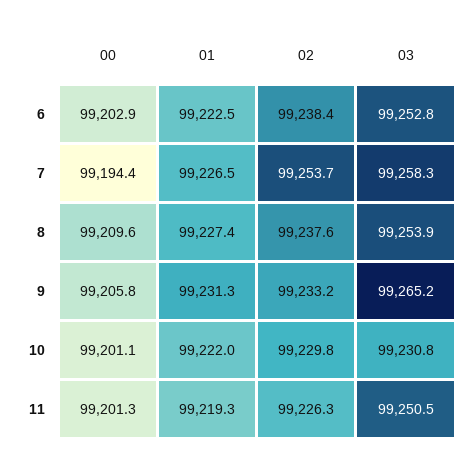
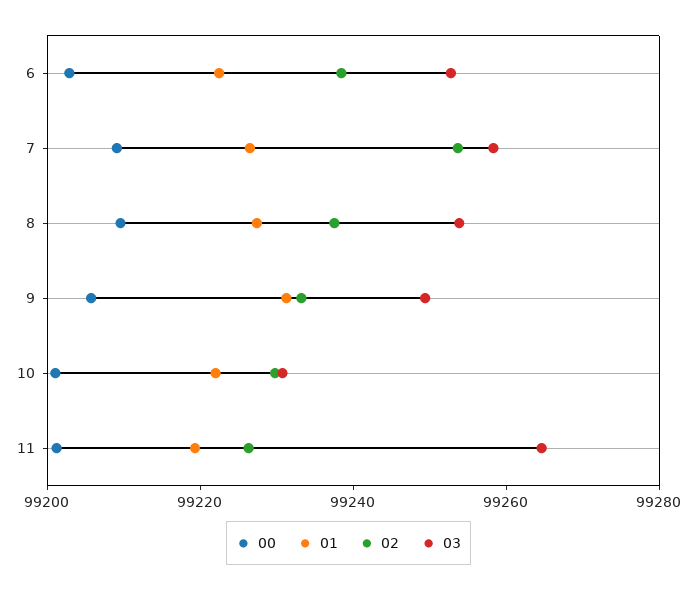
00, 7: 99194.4 -> 99210
03, 9: 99265.2 -> 99250
03, 11: 99250.5 -> 99265

